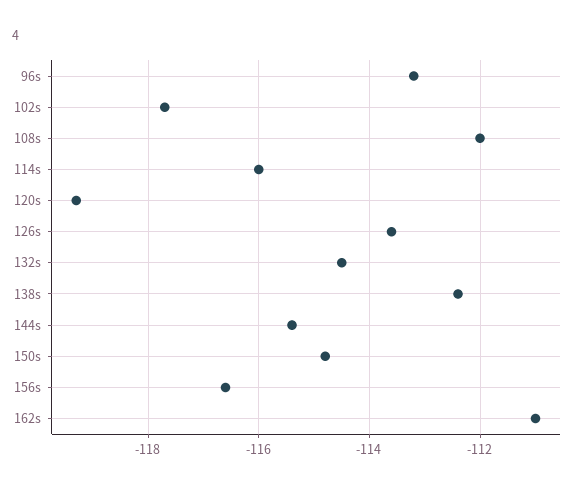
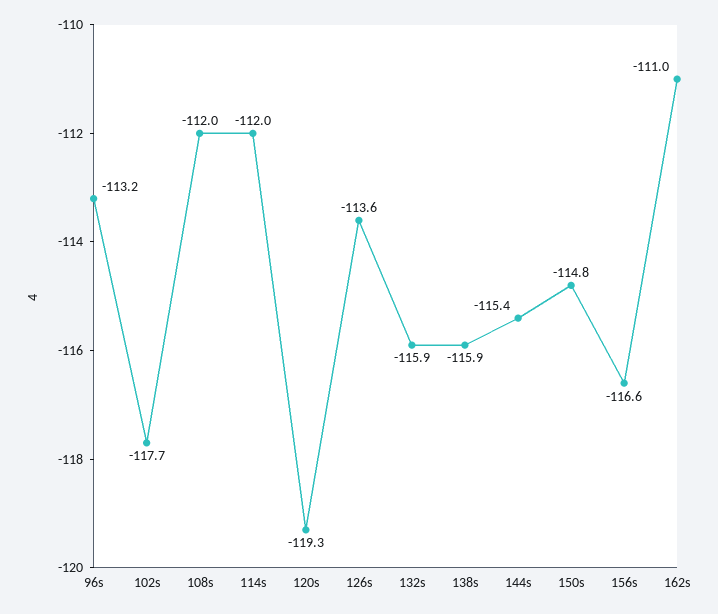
114s: -116 -> -112
132s: -114.5 -> -115.9
138s: -112.5 -> -115.9

